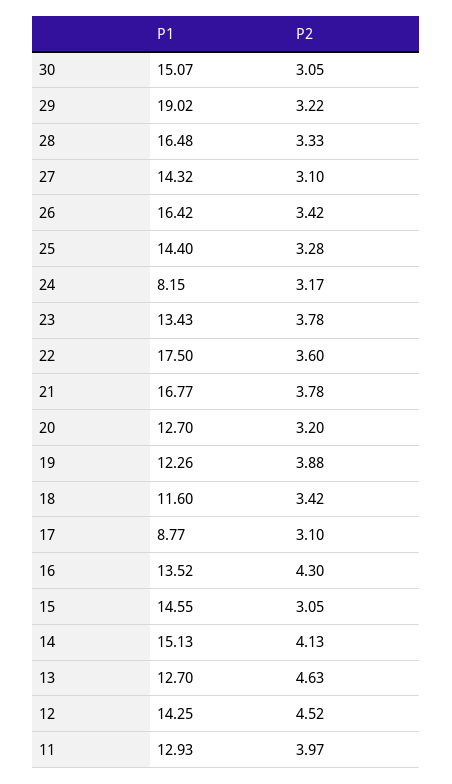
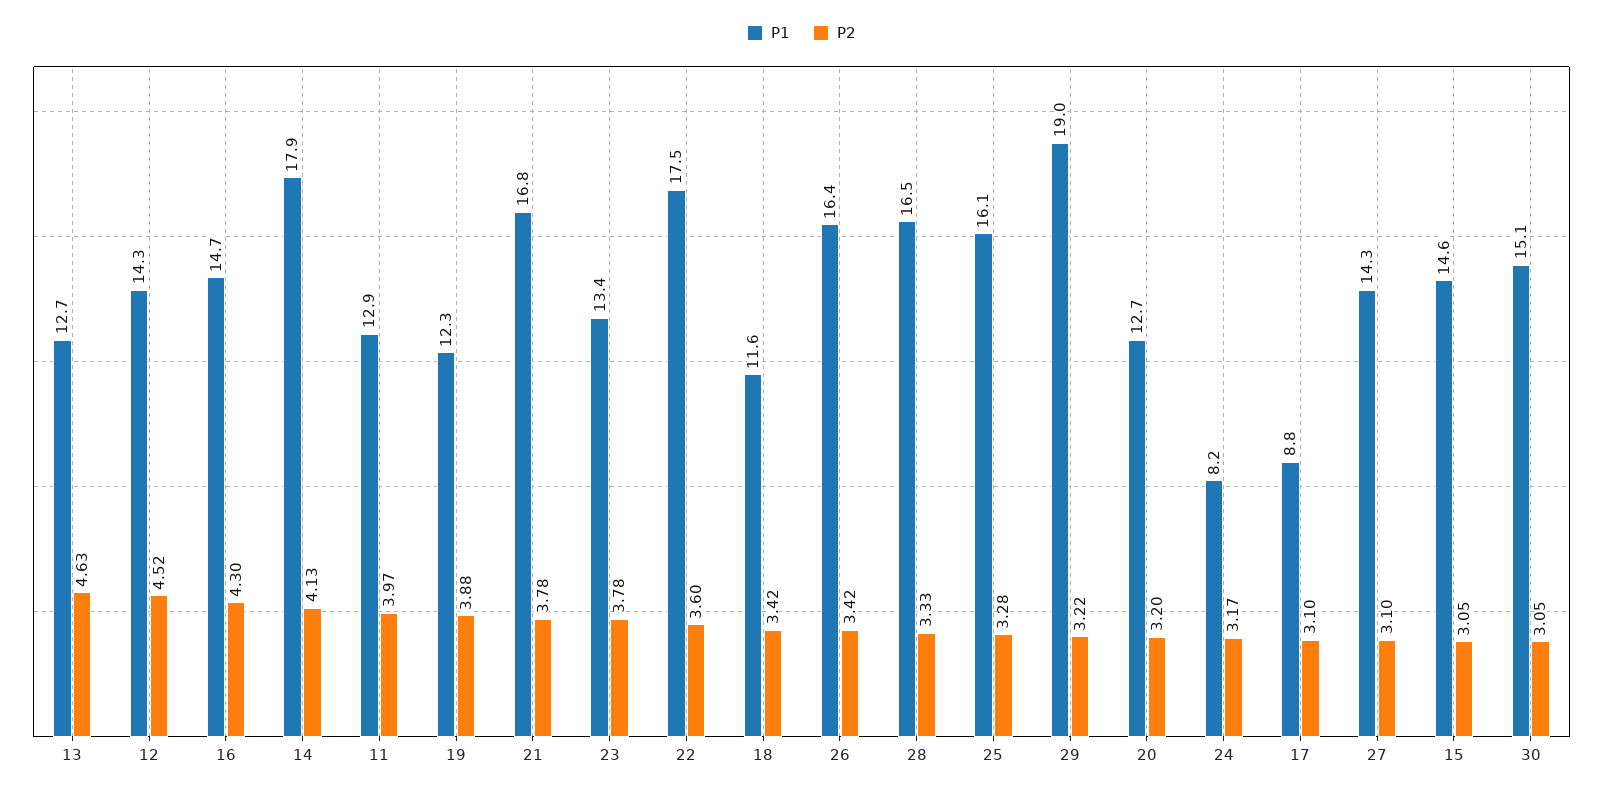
P1, 25: 14.4 -> 16.1
P1, 16: 13.52 -> 14.7
P1, 14: 15.13 -> 17.9

